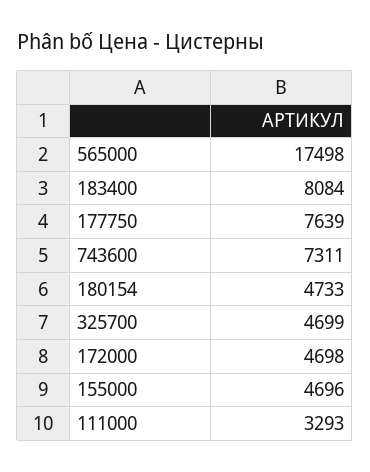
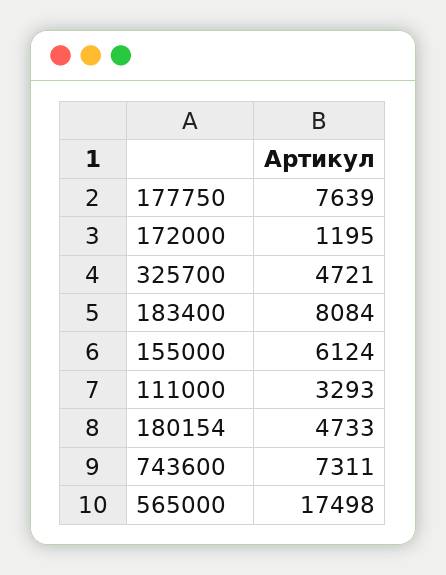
325700: 4699 -> 4721
172000: 4698 -> 1195
155000: 4696 -> 6124

